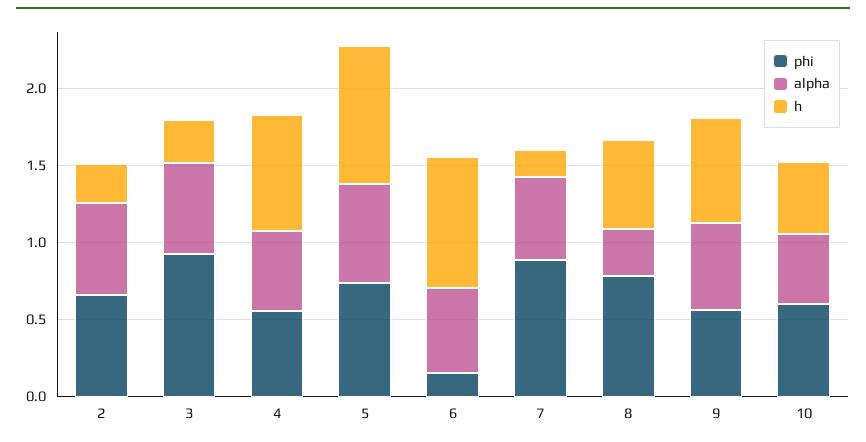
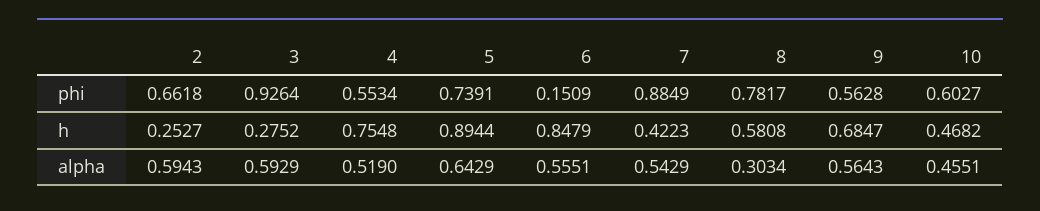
h, 7: 0.2 -> 0.4223

